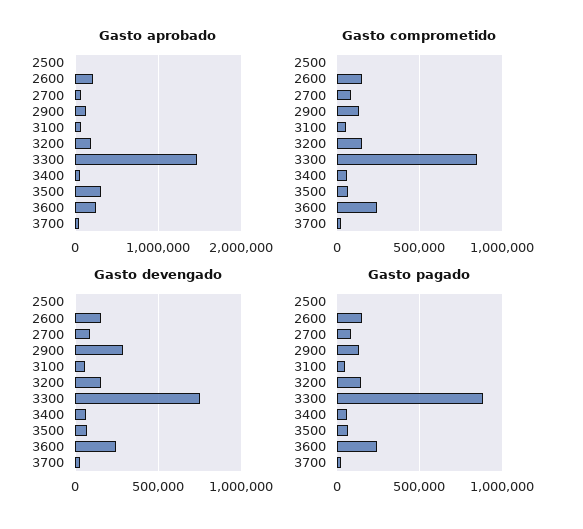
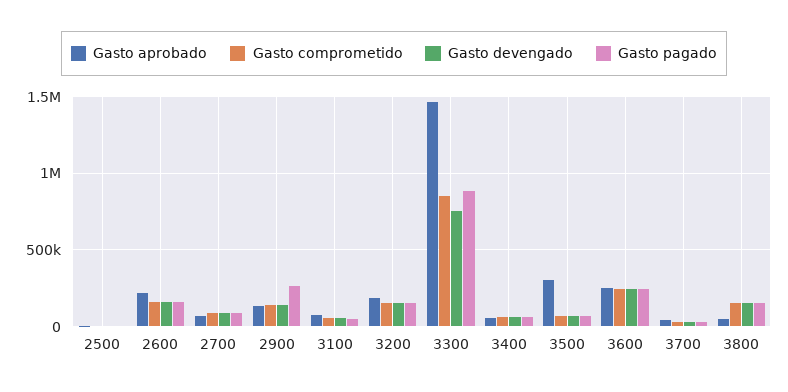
Gasto devengado, 2900: 300000 -> 150000
Gasto pagado, 2900: 150000 -> 250000
Gasto aprobado, 3800: none -> 50000
Gasto comprometido, 3800: none -> 150000
Gasto devengado, 3800: none -> 150000
Gasto pagado, 3800: none -> 150000

